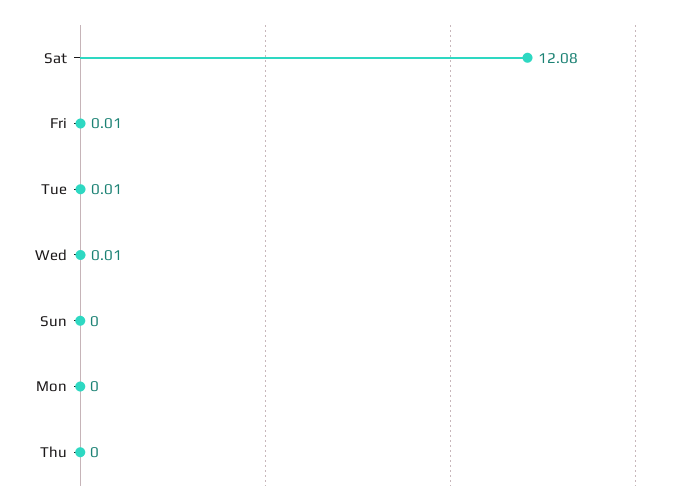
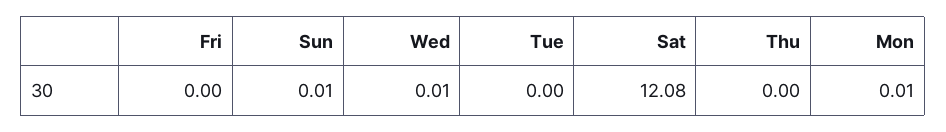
Fri: 0.01 -> 0
Tue: 0.01 -> 0
Sun: 0 -> 0.01
Mon: 0 -> 0.01

